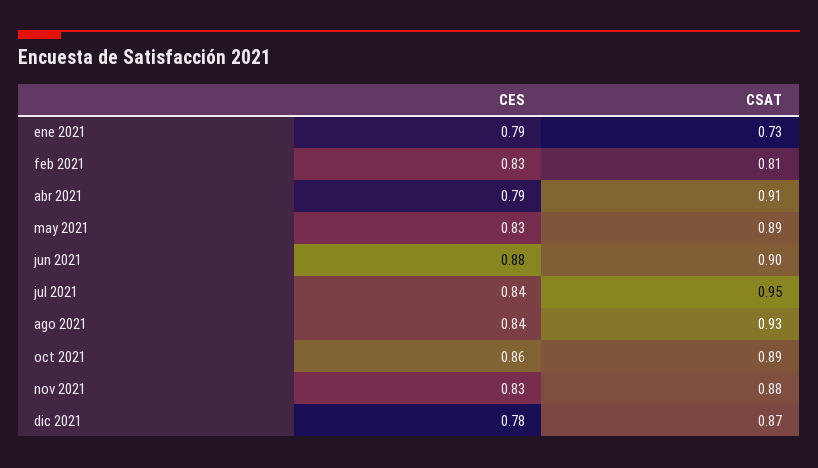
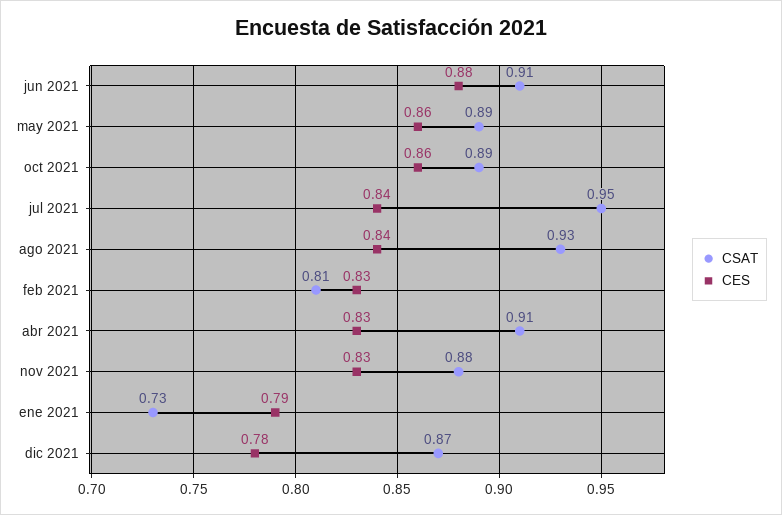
CES, abr 2021: 0.79 -> 0.83
CES, may 2021: 0.83 -> 0.86
CSAT, jun 2021: 0.9 -> 0.91

